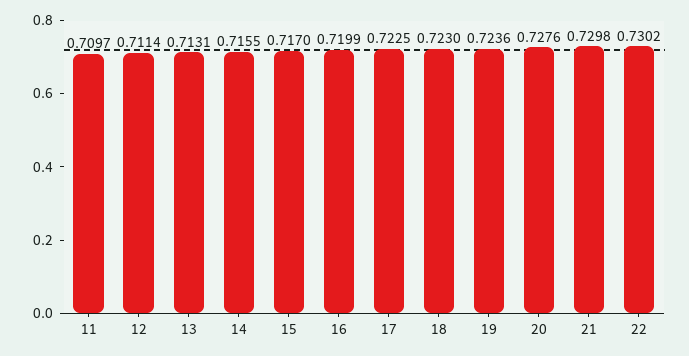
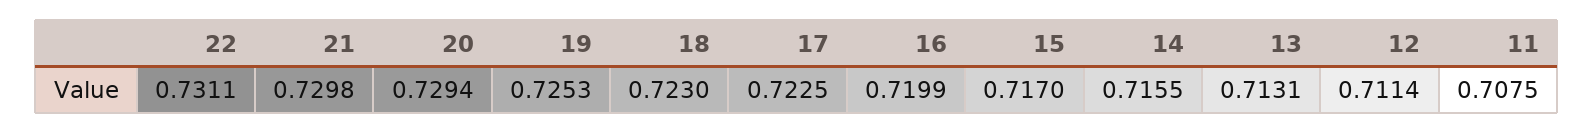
11: 0.7097 -> 0.7075
19: 0.7236 -> 0.7253
20: 0.7276 -> 0.7294
22: 0.7302 -> 0.7311

